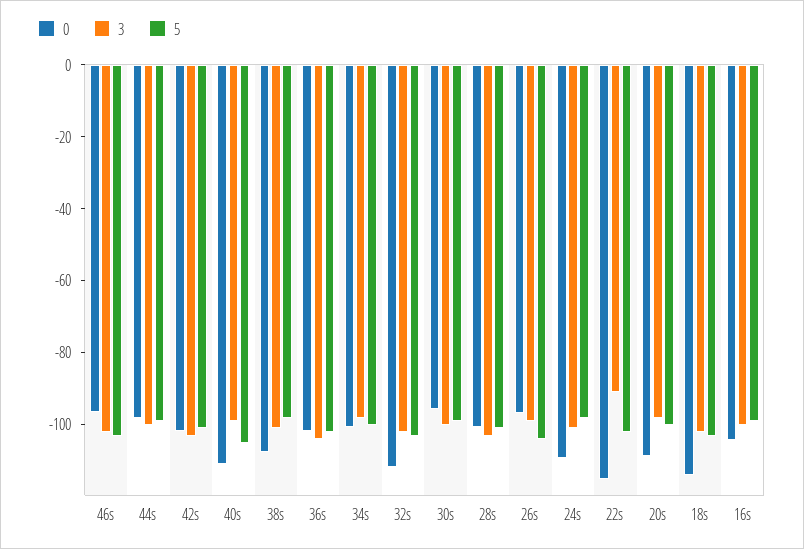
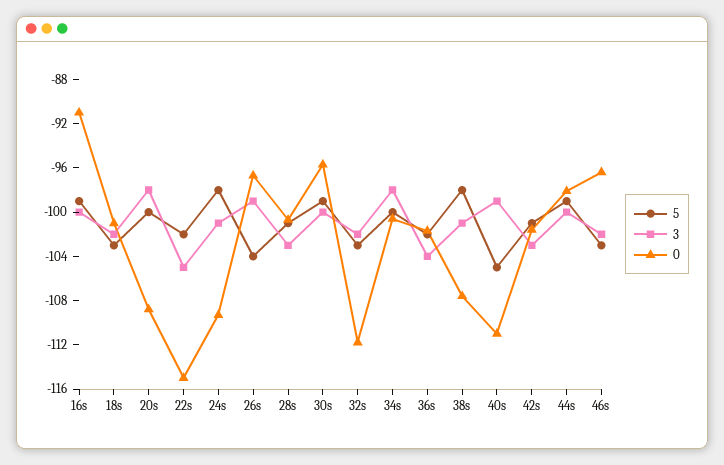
3, 22s: -90 -> -105
0, 18s: -115 -> -101
0, 16s: -105 -> -91

